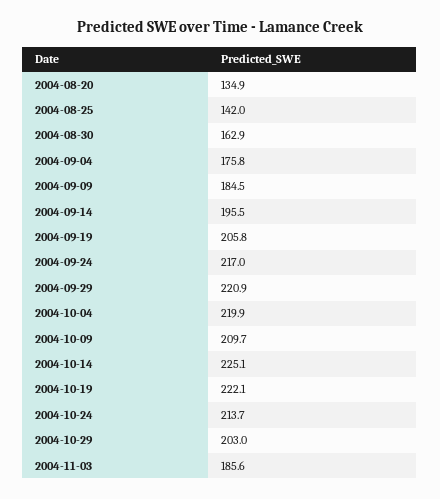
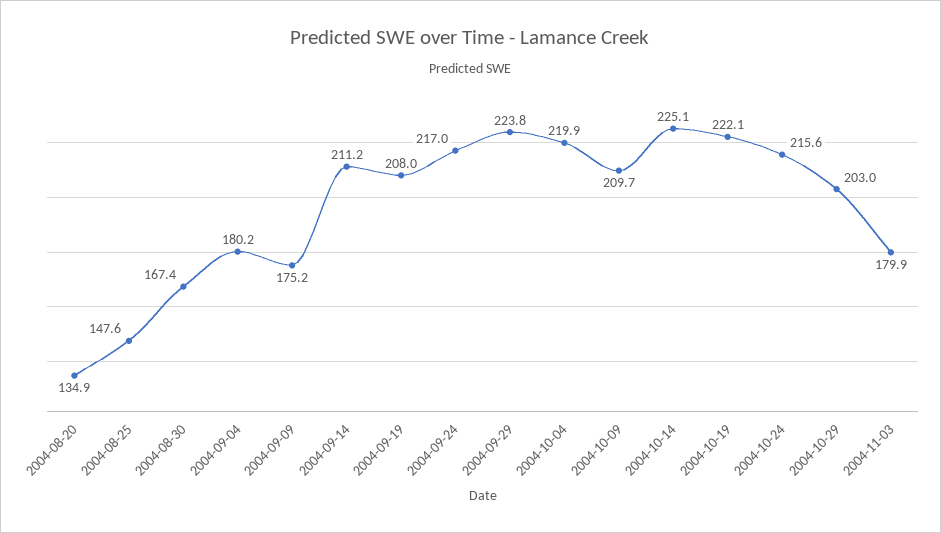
2004-08-25: 142 -> 147.6
2004-08-30: 162.9 -> 167.4
2004-09-04: 175.8 -> 180.2
2004-09-09: 184.5 -> 175.2
2004-09-14: 195.5 -> 211.2
2004-09-19: 205.8 -> 208
2004-09-29: 220.9 -> 223.8
2004-10-24: 213.7 -> 215.6
2004-11-03: 185.6 -> 179.9

